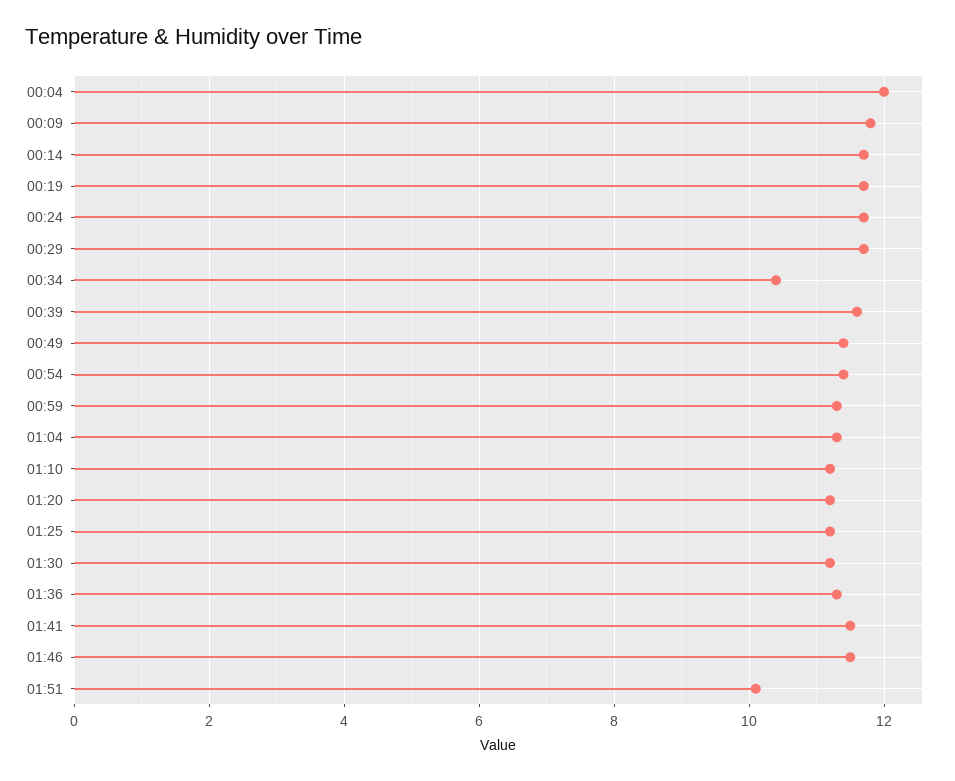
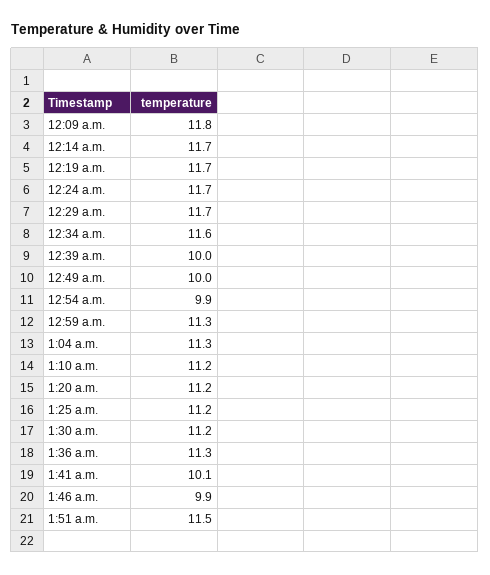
00:04: 12 -> none
00:34: 10.5 -> 11.6
00:39: 11.5 -> 10
00:49: 11.5 -> 10
00:54: 11.5 -> 9.9
01:41: 11.5 -> 10.1
01:46: 11.5 -> 9.9
01:51: 10 -> 11.5

